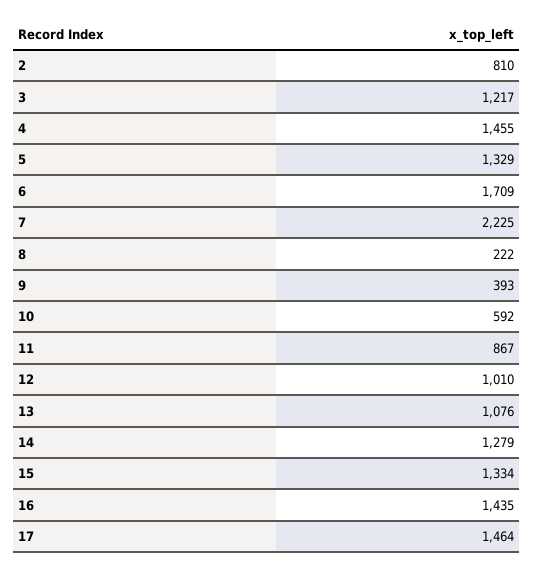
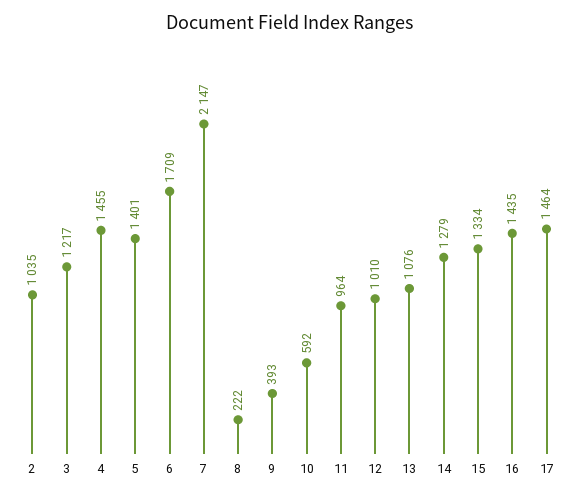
2: 810 -> 1035
5: 1329 -> 1401
7: 2225 -> 2147
11: 867 -> 964

